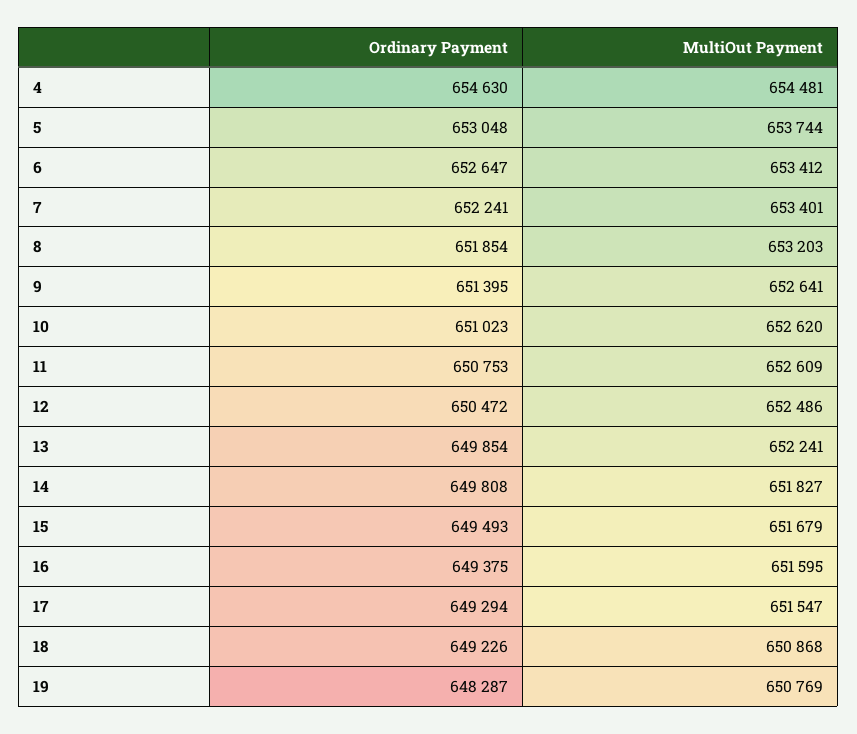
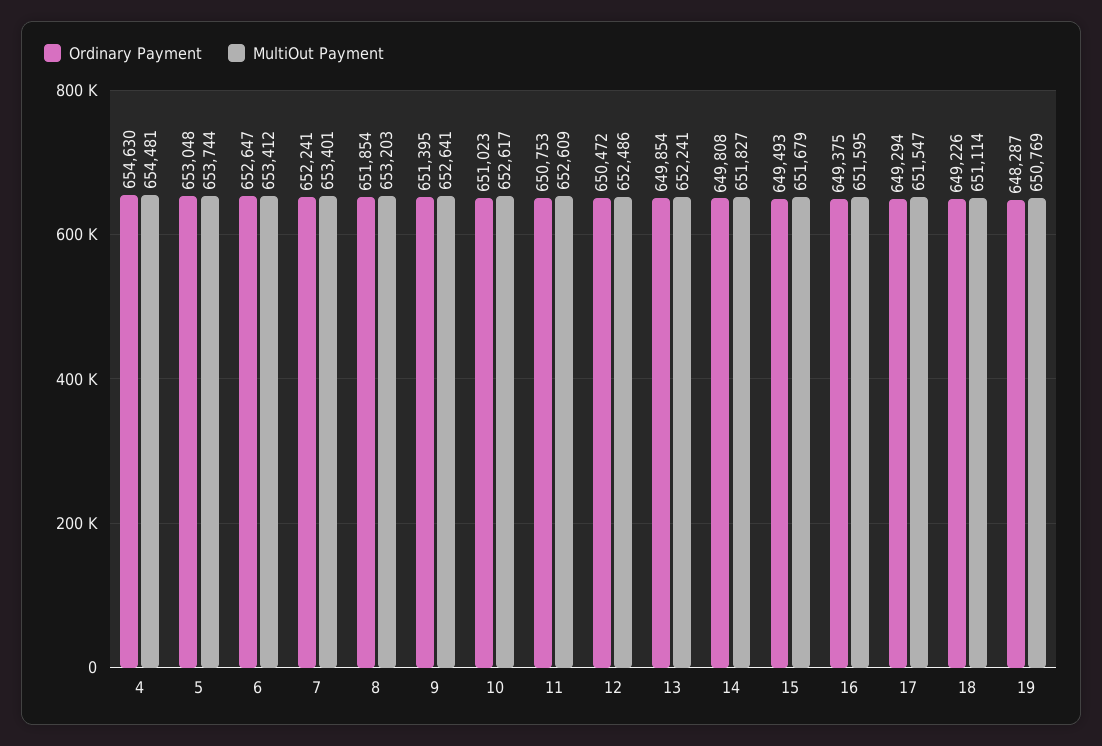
MultiOut Payment, 10: 652620 -> 652617
MultiOut Payment, 18: 650868 -> 651114

